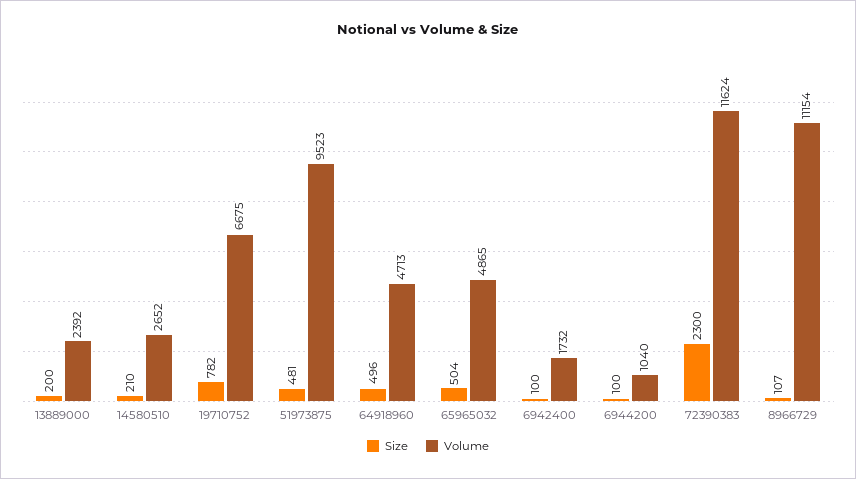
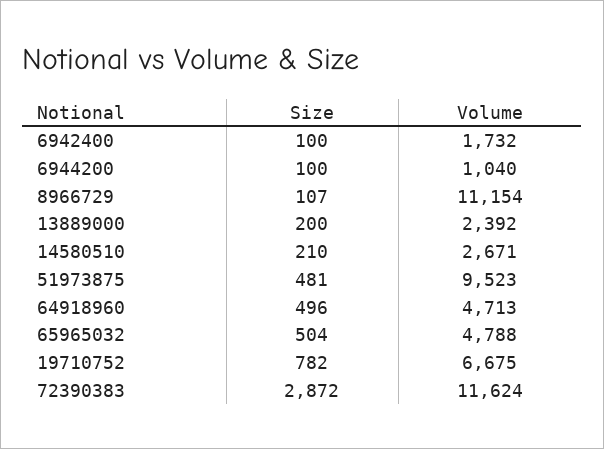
Volume, 14580510: 2652 -> 2671
Volume, 65965032: 4865 -> 4788
Size, 72390383: 2300 -> 2872

